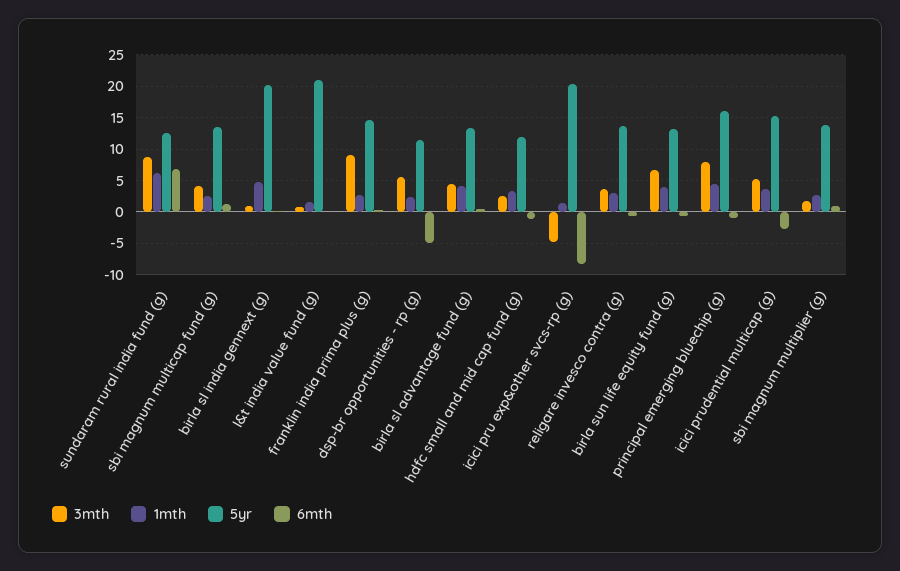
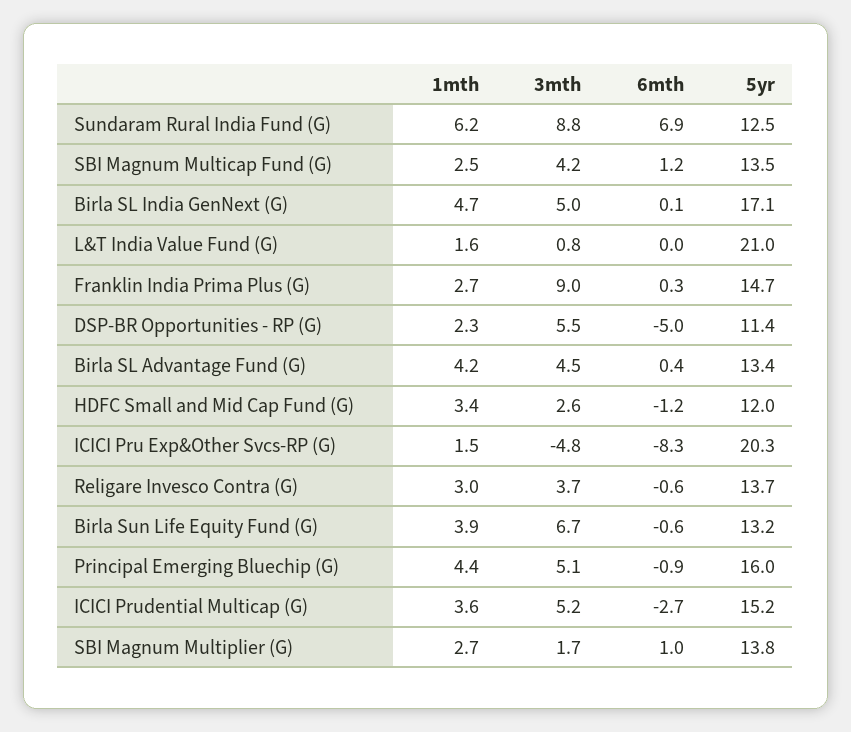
3mth, birla sl india gennext (g): 1 -> 5
5yr, birla sl india gennext (g): 20 -> 17.1
3mth, principal emerging bluechip (g): 8 -> 5.1

